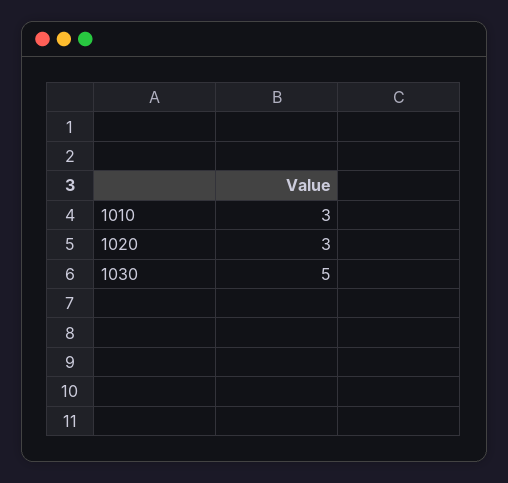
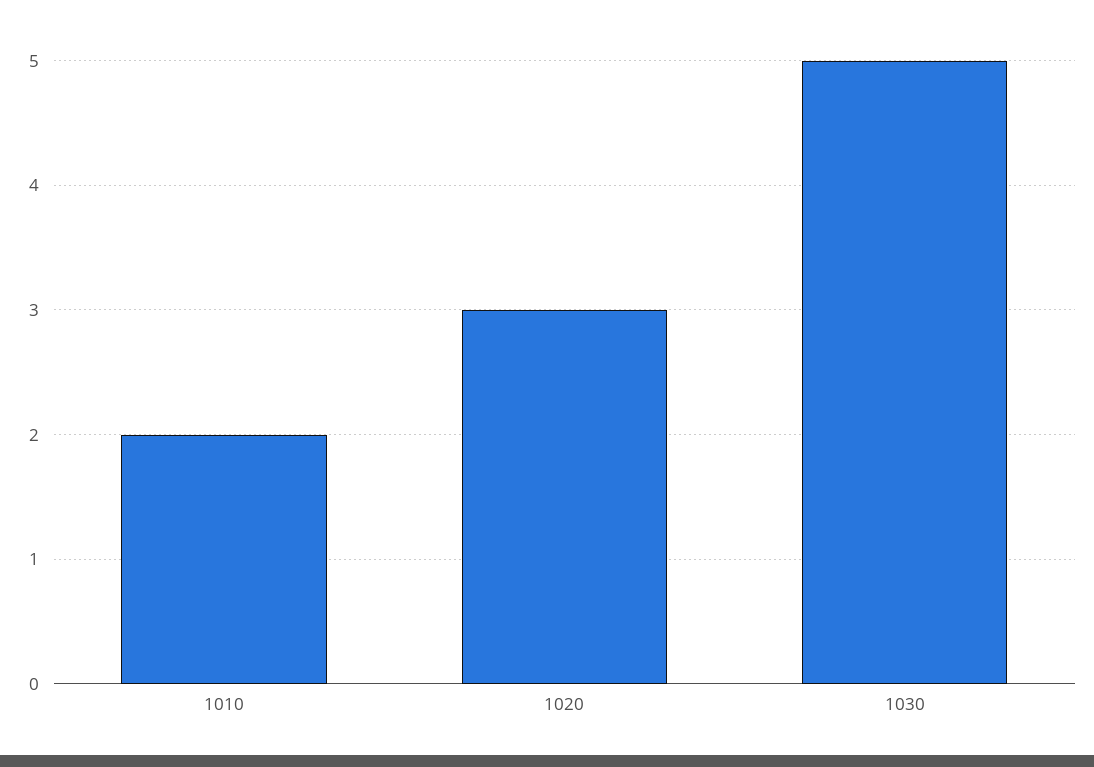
1010: 3 -> 2

